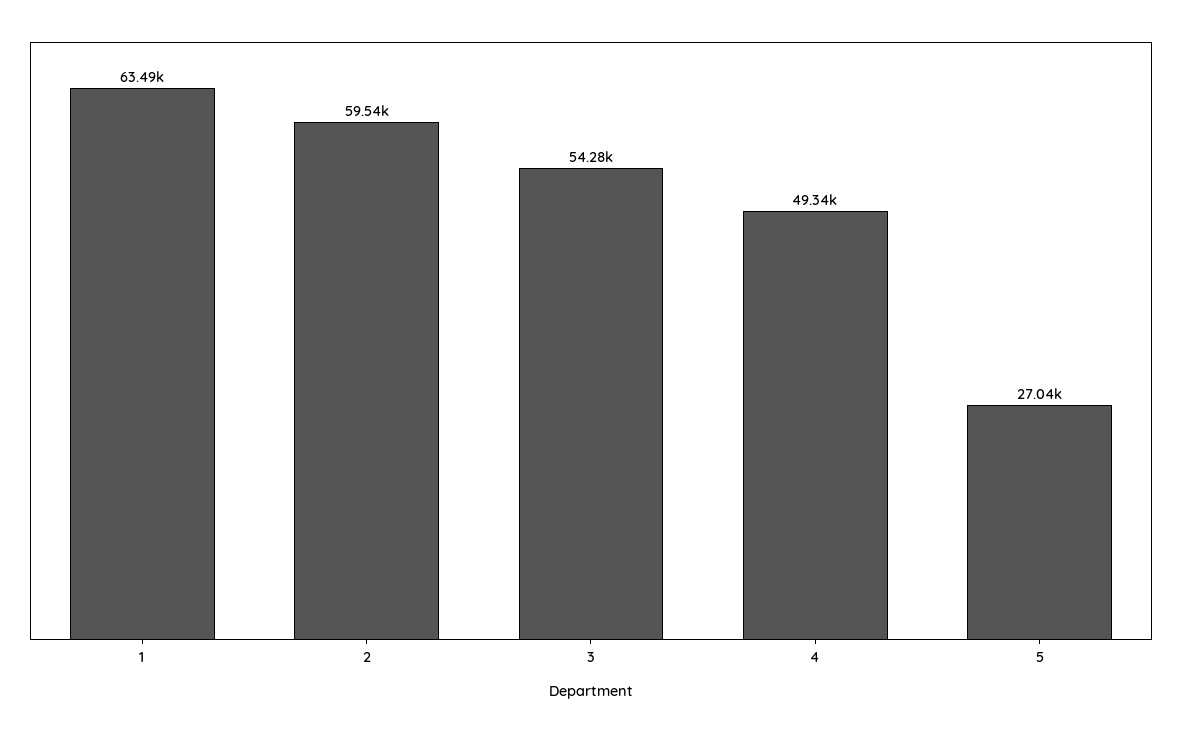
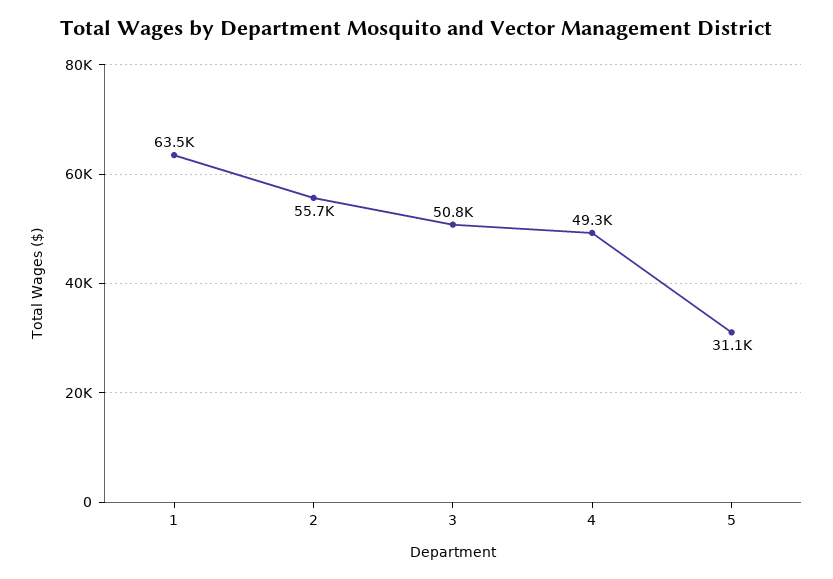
2: 59540 -> 55700
3: 54280 -> 50800
5: 27040 -> 31100

